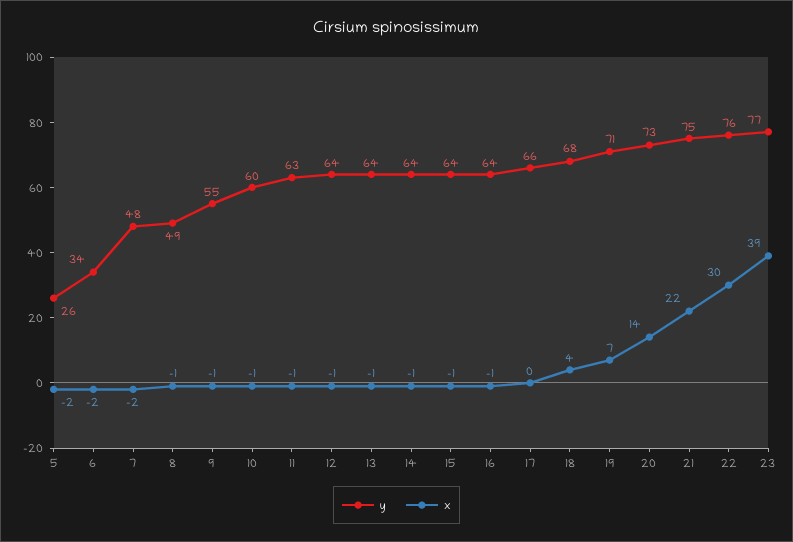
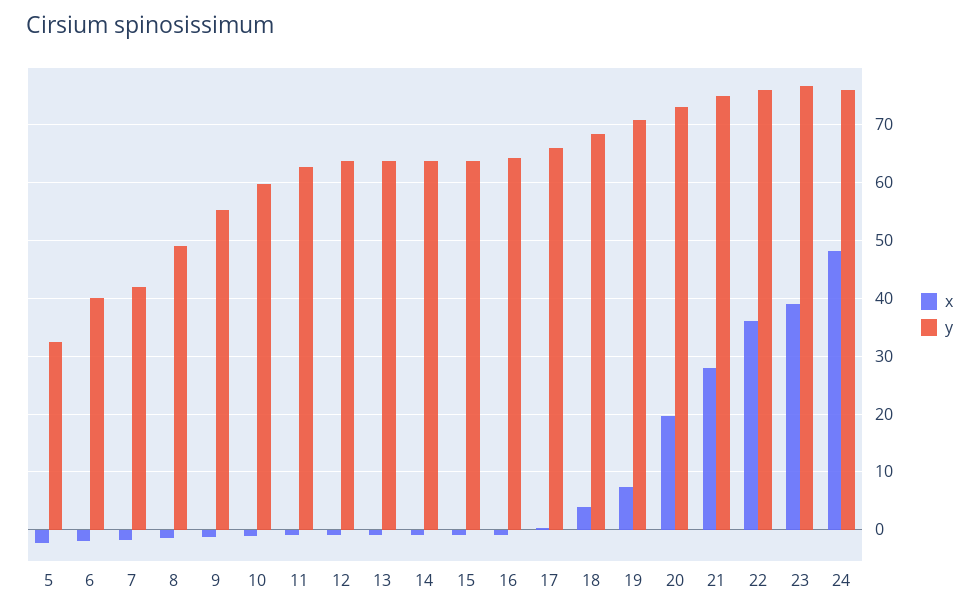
y, 5: 26 -> 32
y, 6: 34 -> 40
y, 7: 48 -> 42
x, 20: 14 -> 20
x, 21: 22 -> 28
x, 22: 30 -> 36
x, 24: none -> 48
y, 24: none -> 76

